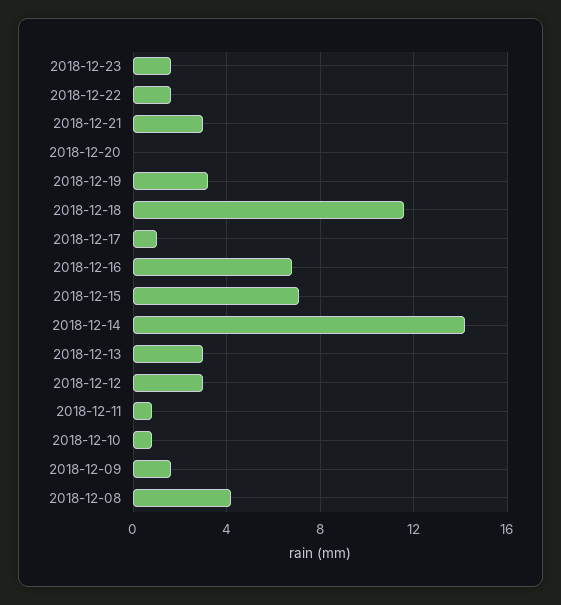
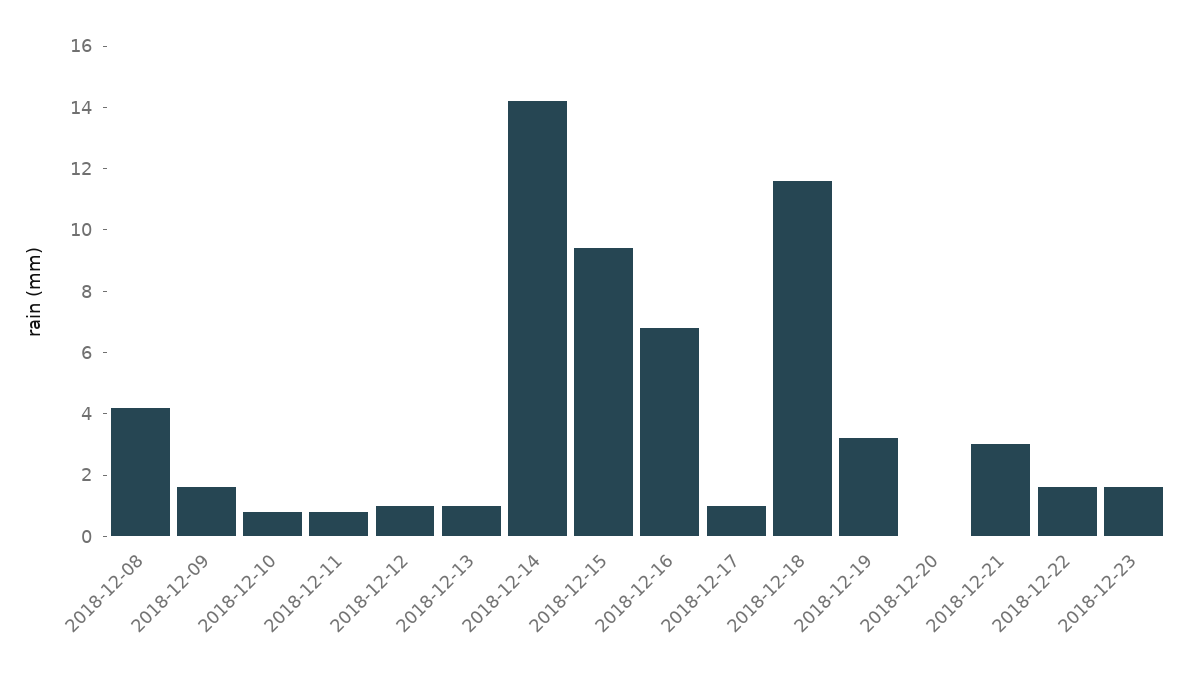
2018-12-15: 7 -> 9.5
2018-12-13: 3 -> 1
2018-12-12: 3 -> 1

